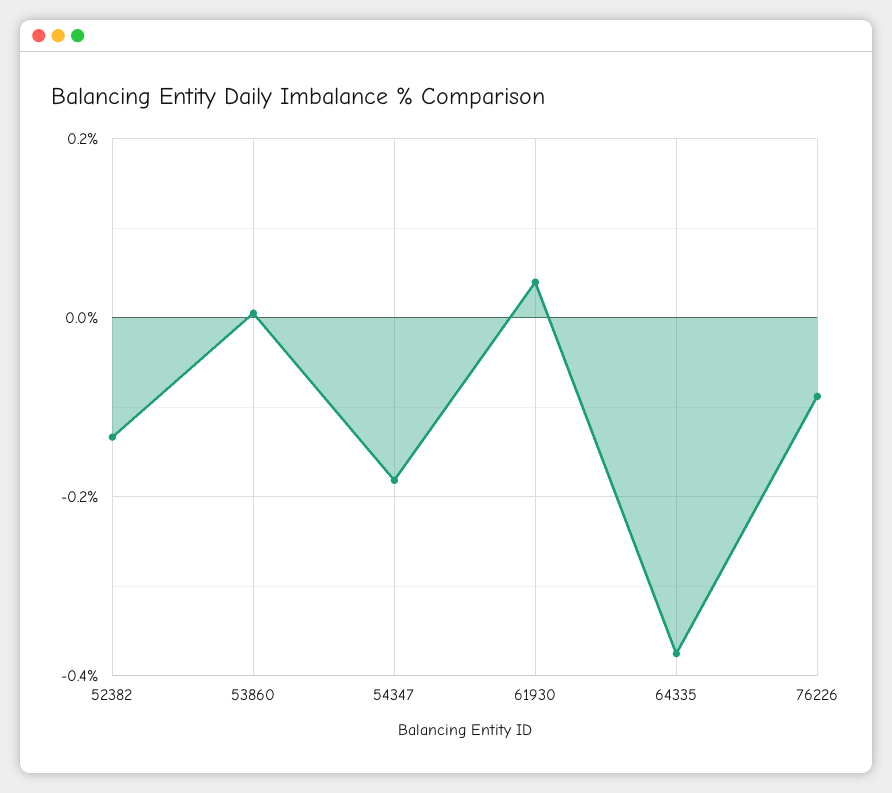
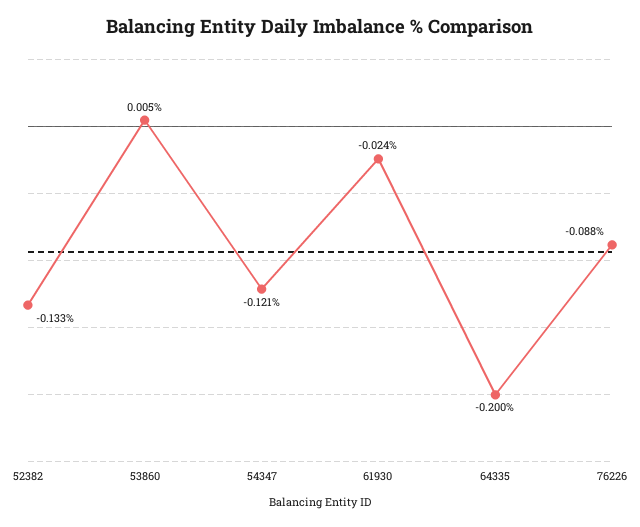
54347: -0.18 -> -0.121
61930: 0.04 -> -0.024
64335: -0.38 -> -0.2

